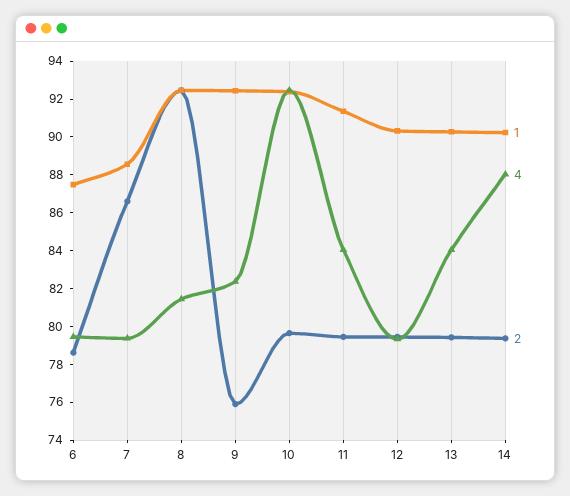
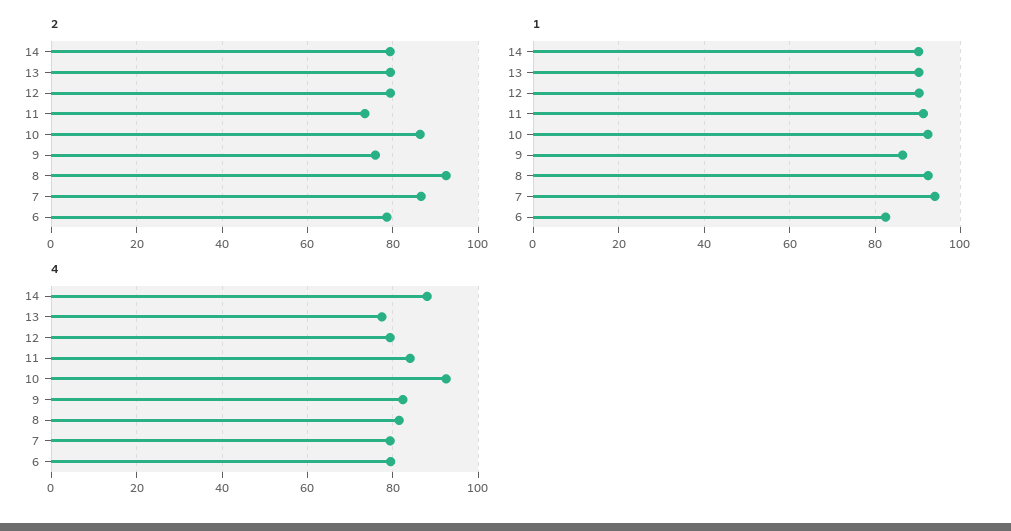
1, 6: 87.5 -> 82
1, 7: 88.5 -> 94
1, 9: 92.5 -> 86
2, 10: 79.5 -> 86
2, 11: 79.5 -> 74
4, 13: 84 -> 78

